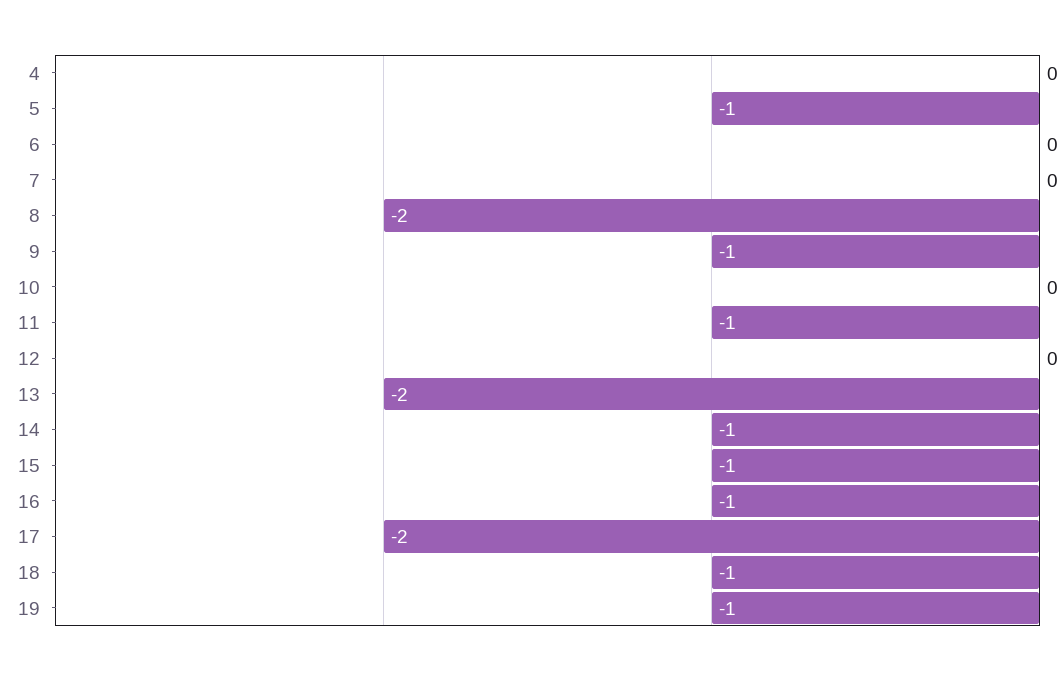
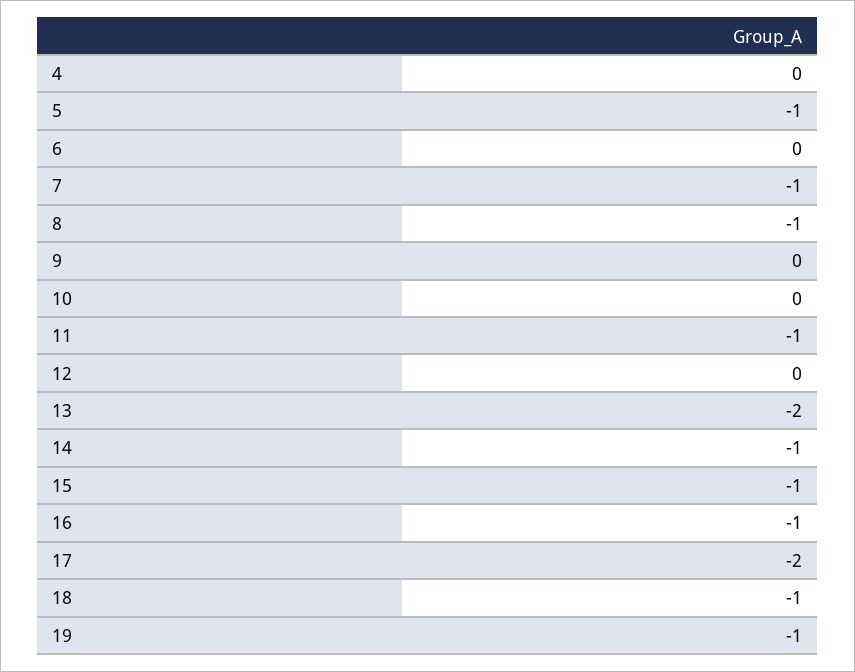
7: 0 -> -1
8: -2 -> -1
9: -1 -> 0

